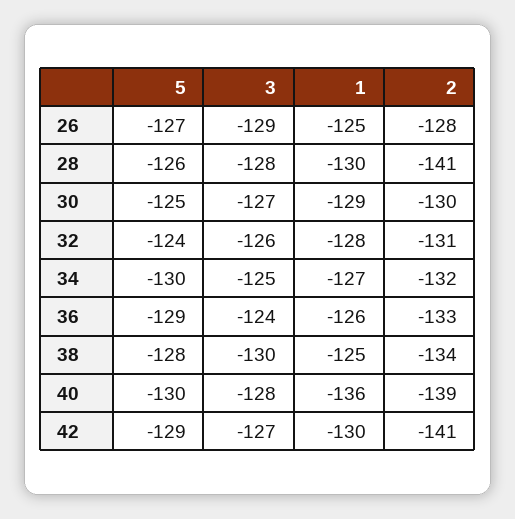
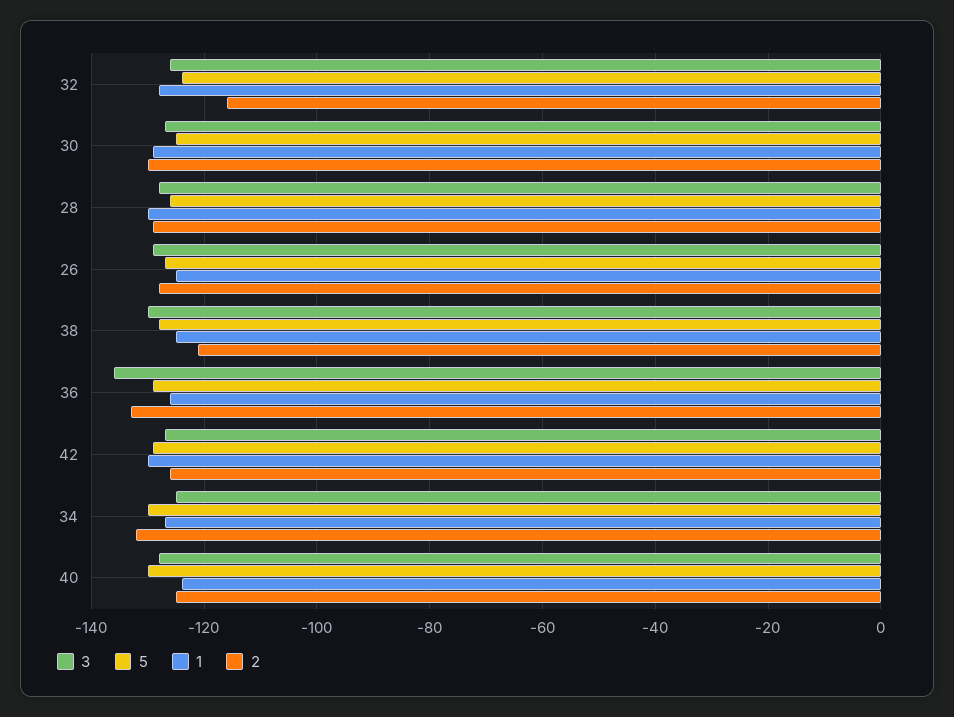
2, 28: -141 -> -130
2, 32: -131 -> -115
3, 36: -124 -> -135
2, 38: -134 -> -120
1, 40: -136 -> -125
2, 40: -139 -> -125
2, 42: -141 -> -125

